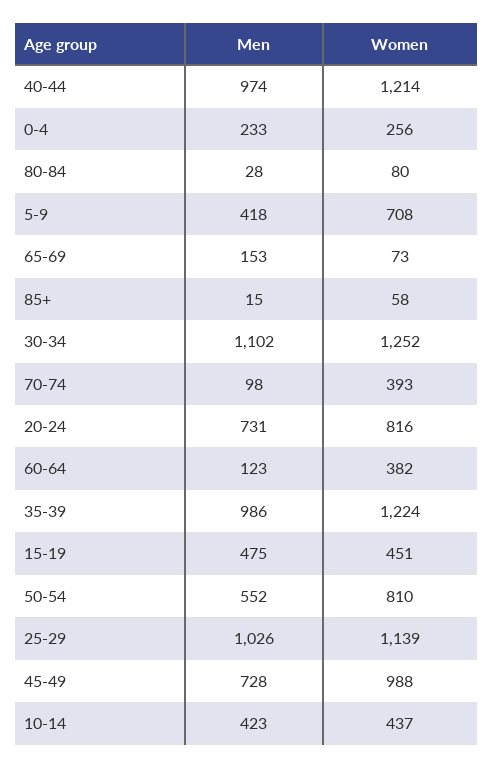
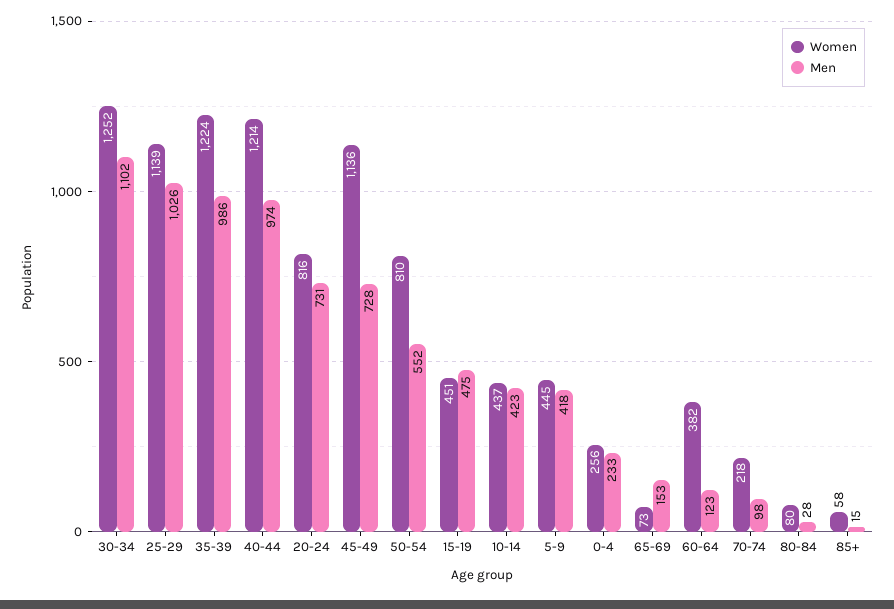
Women, 5-9: 708 -> 445
Women, 70-74: 393 -> 218
Women, 45-49: 988 -> 1136

